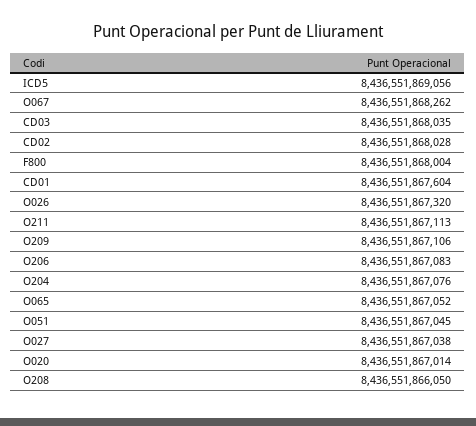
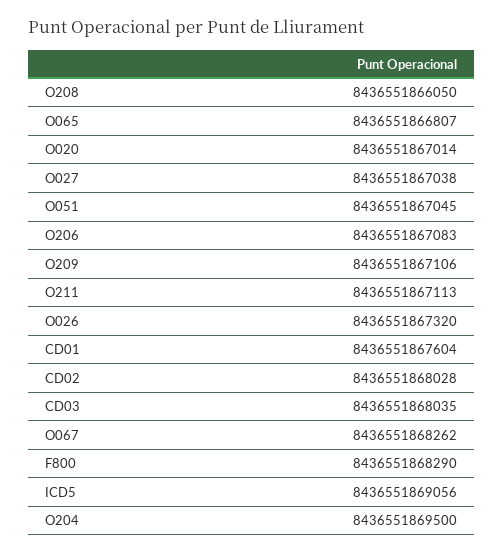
F800: 8436551868004 -> 8436551868290
O204: 8436551867076 -> 8436551869500
O065: 8436551867052 -> 8436551866807

